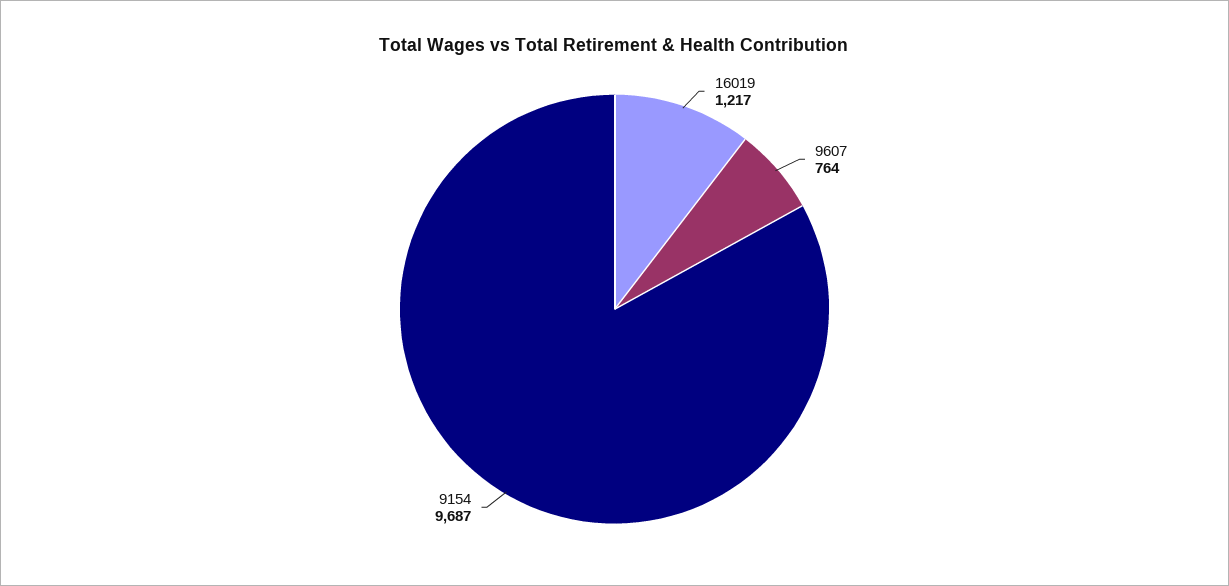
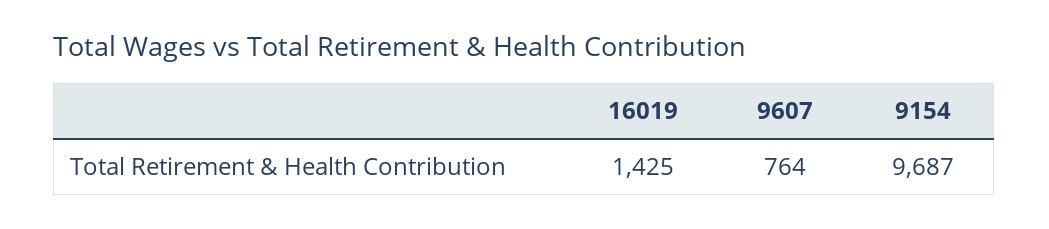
16019: 1217 -> 1425

